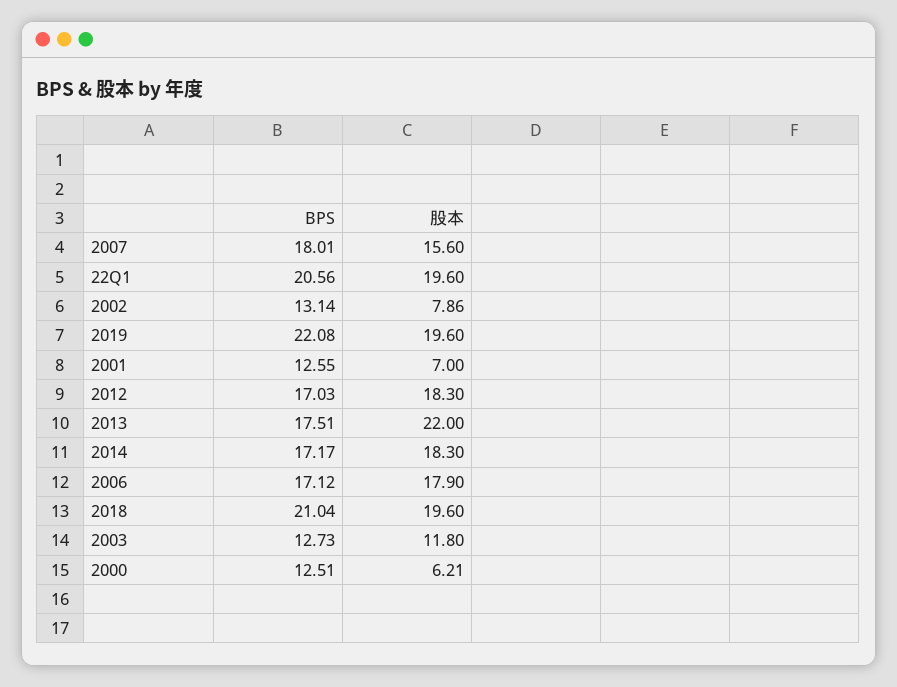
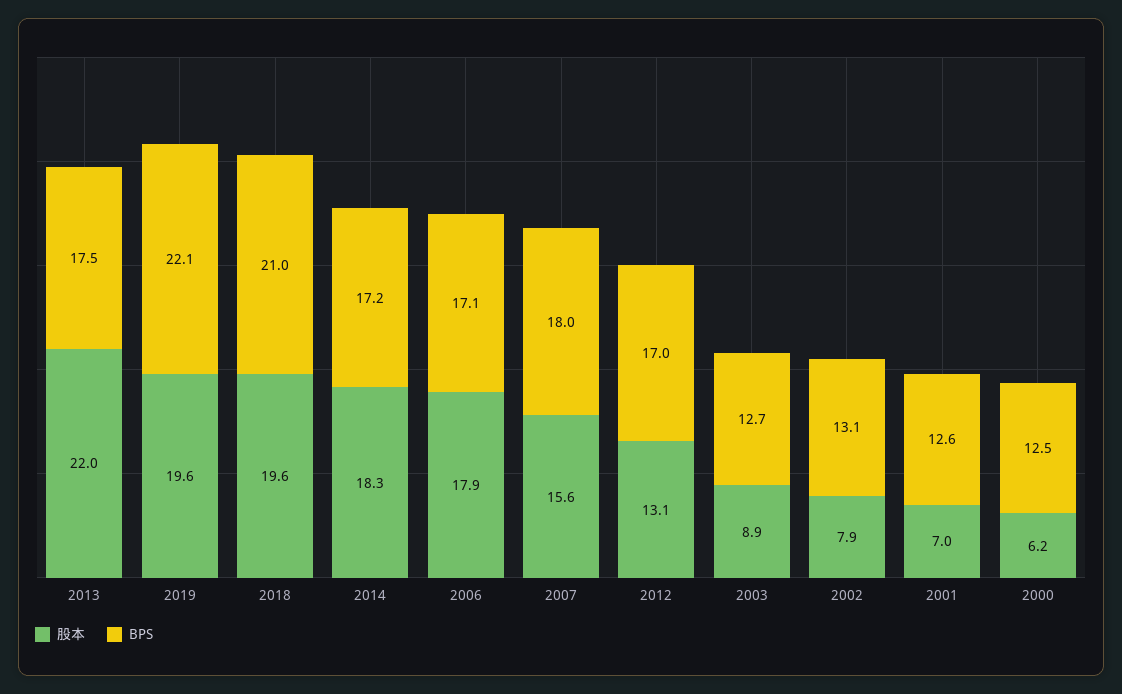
BPS, 22Q1: 20.56 -> none
股本, 22Q1: 19.6 -> none
股本, 2012: 18.3 -> 13.1
股本, 2003: 11.8 -> 8.9

